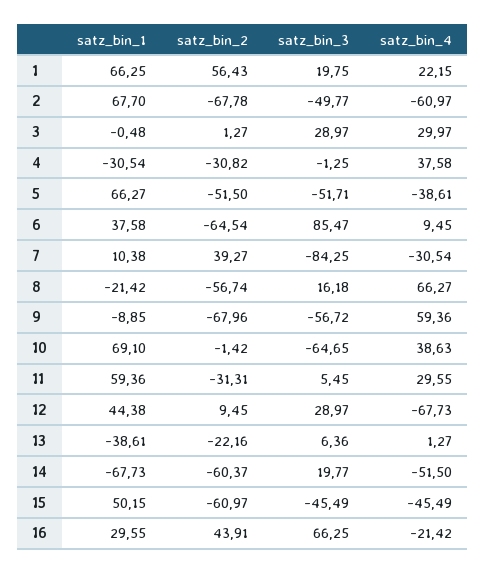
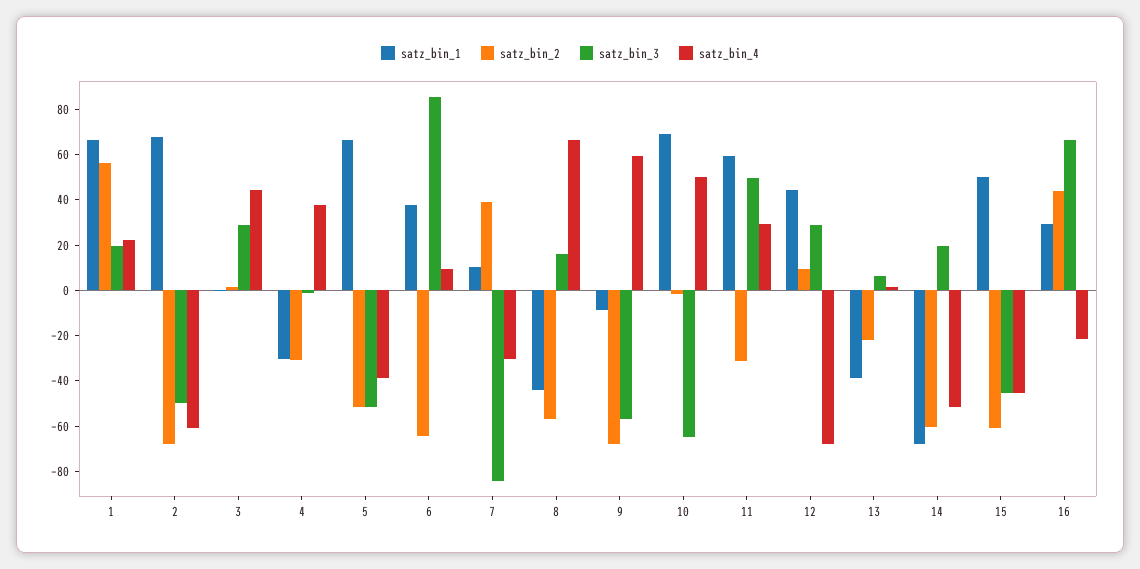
satz_bin_4, 3: 29.97 -> 45
satz_bin_1, 8: -21.42 -> -45
satz_bin_4, 10: 38.63 -> 50
satz_bin_3, 11: 5.45 -> 50

